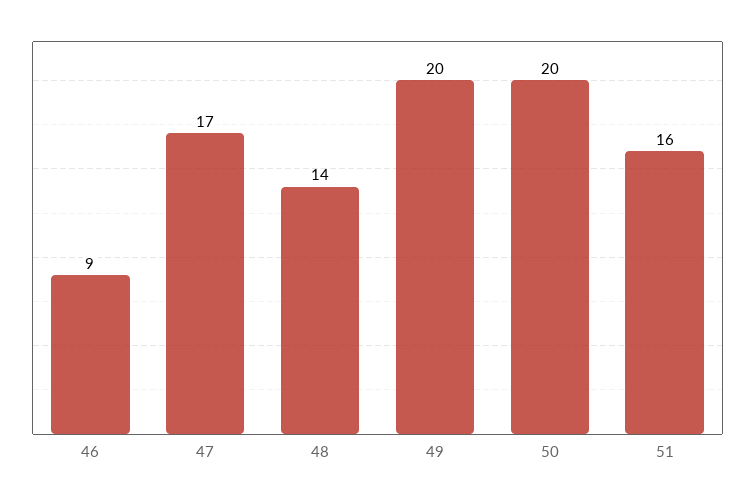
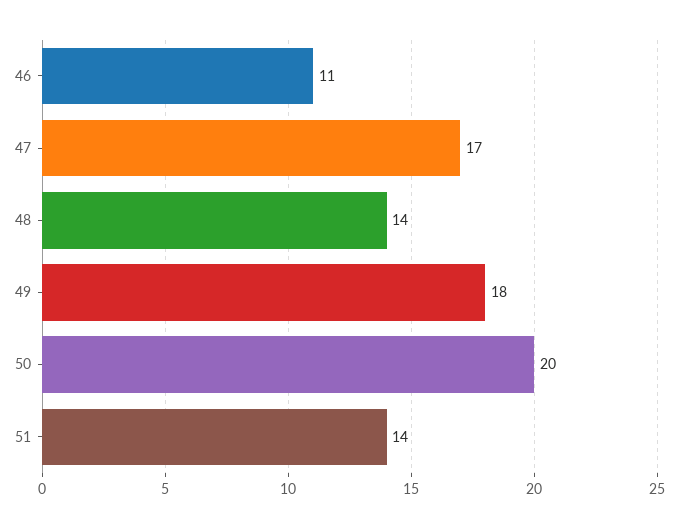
46: 9 -> 11
49: 20 -> 18
51: 16 -> 14

